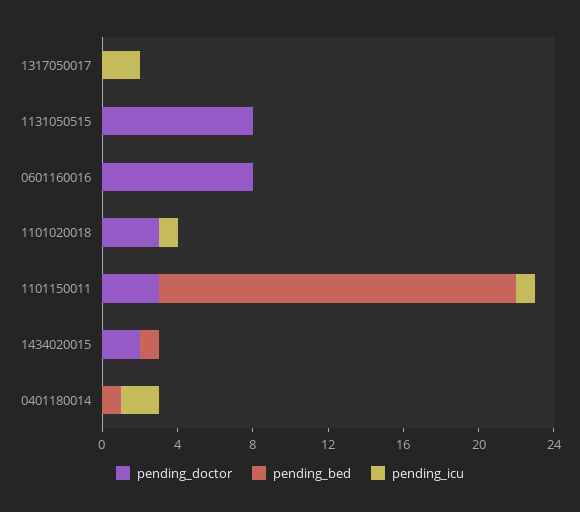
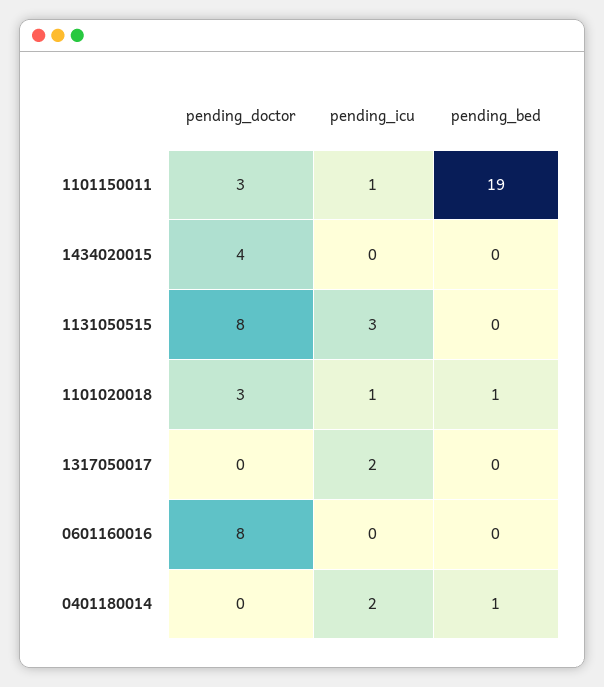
pending_icu, 1131050515: 0 -> 3
pending_bed, 1101020018: 0 -> 1
pending_doctor, 1434020015: 2 -> 4
pending_bed, 1434020015: 1 -> 0

